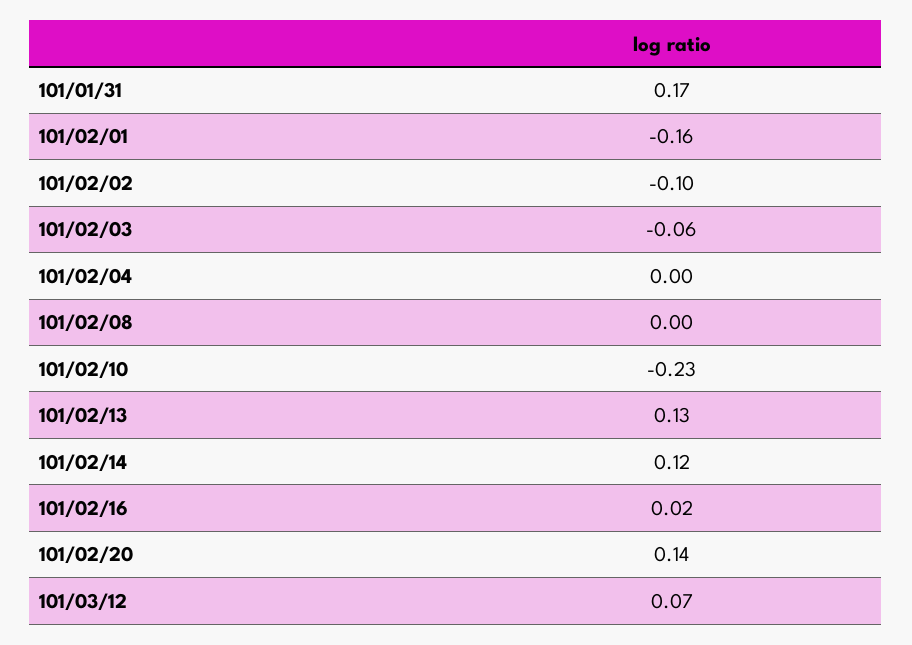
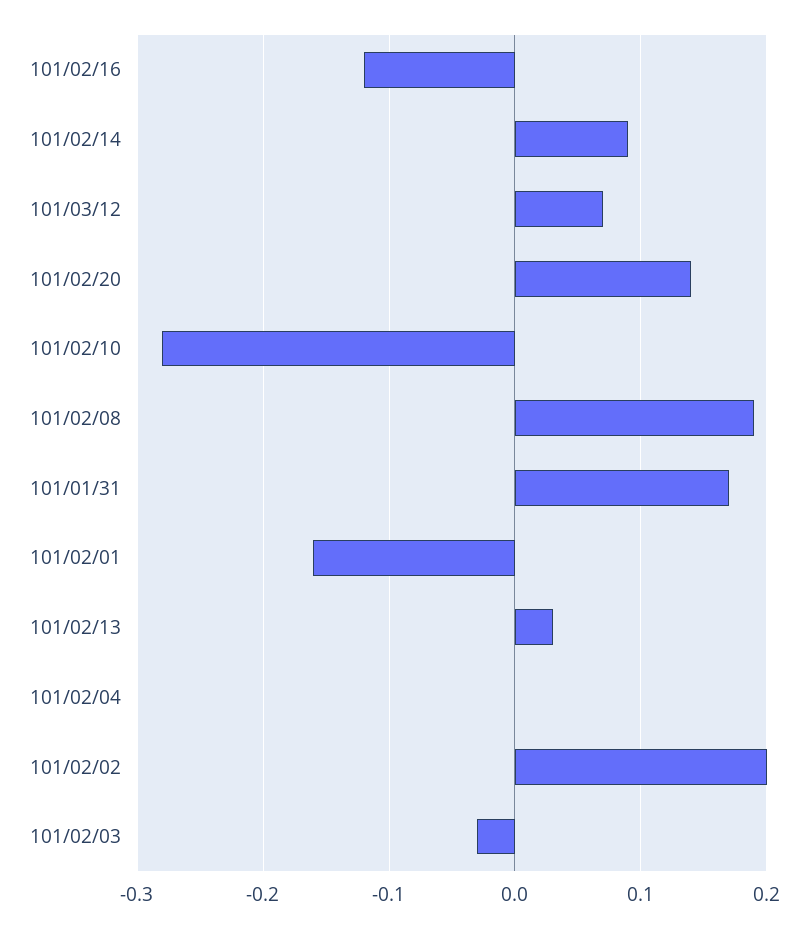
101/02/02: -0.1 -> 0.2
101/02/03: -0.06 -> -0.03
101/02/08: 0 -> 0.19
101/02/10: -0.23 -> -0.28
101/02/13: 0.13 -> 0.03
101/02/14: 0.12 -> 0.09
101/02/16: 0.02 -> -0.12

